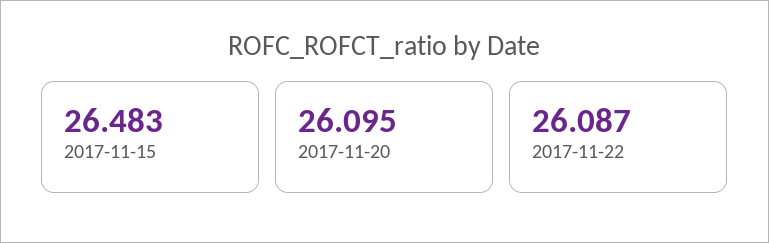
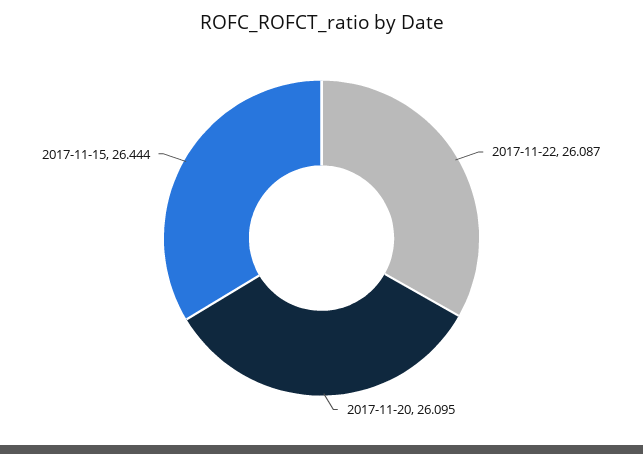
2017-11-15: 26.483 -> 26.444

